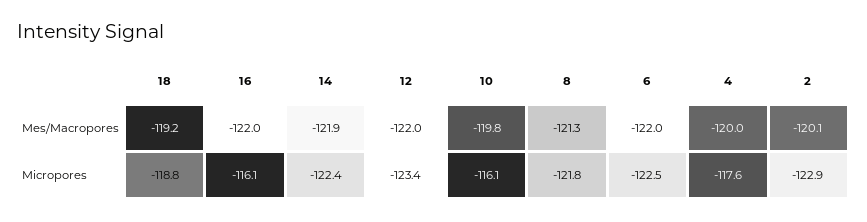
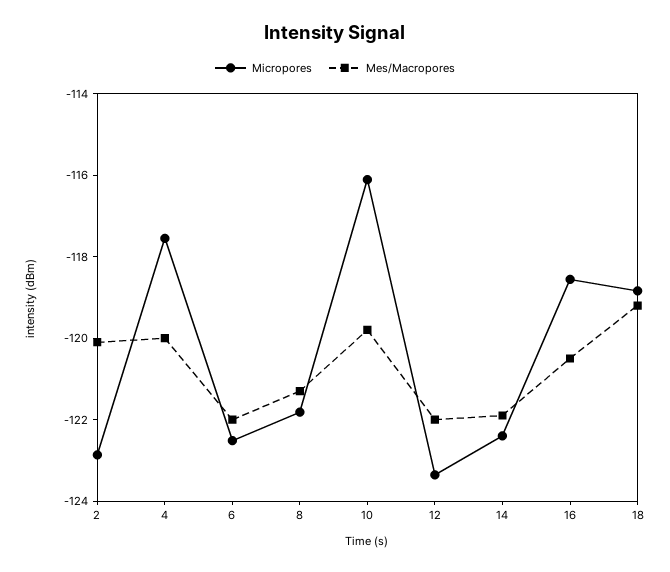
Mes/Macropores, 16: -122 -> -120.5
Micropores, 16: -116.1 -> -118.5

